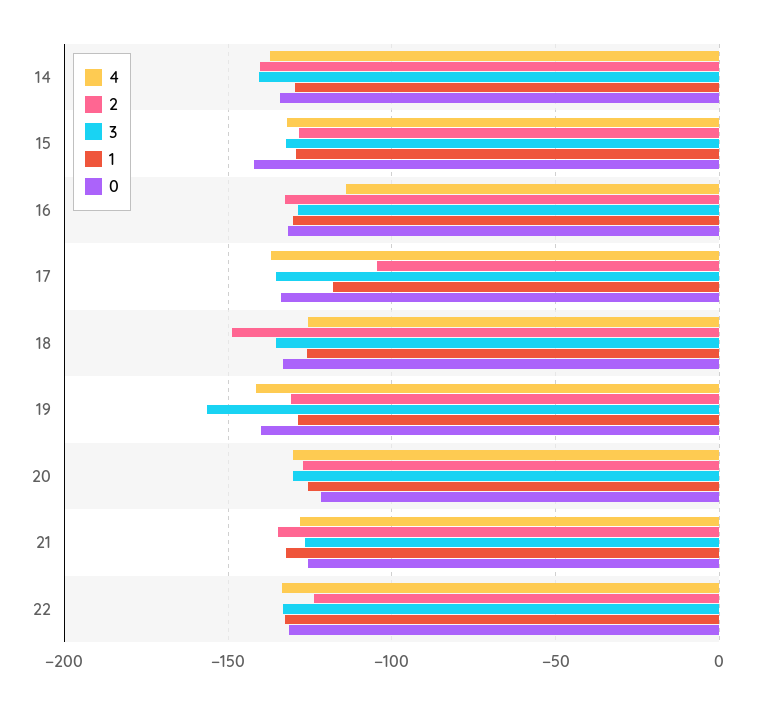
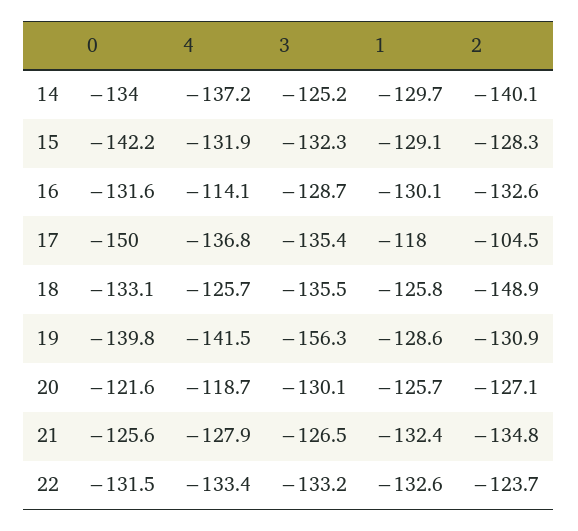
3, 14: -140 -> -125.2
0, 17: -135 -> -150
4, 20: -130 -> -118.7

